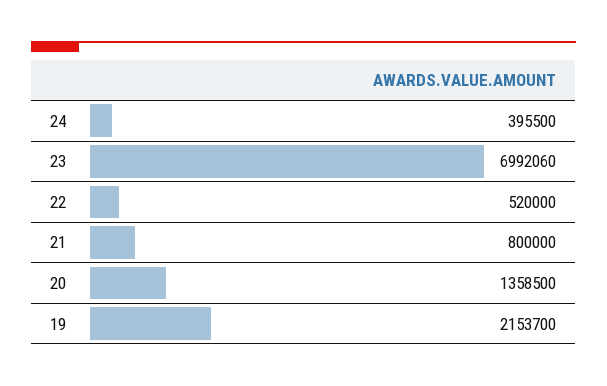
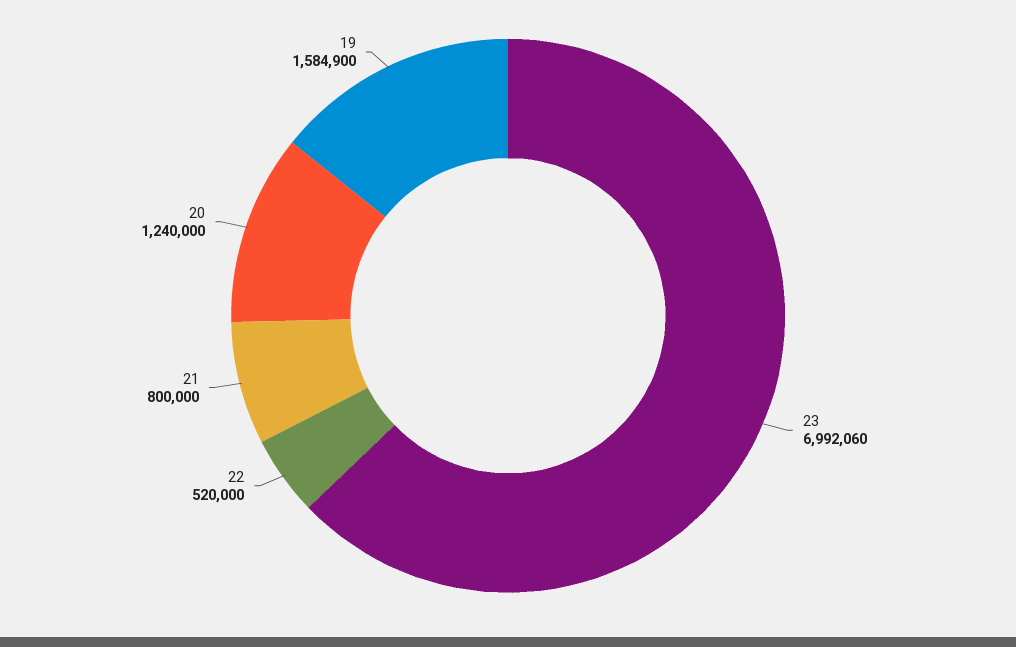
24: 395500 -> none
20: 1358500 -> 1240000
19: 2153700 -> 1584900

